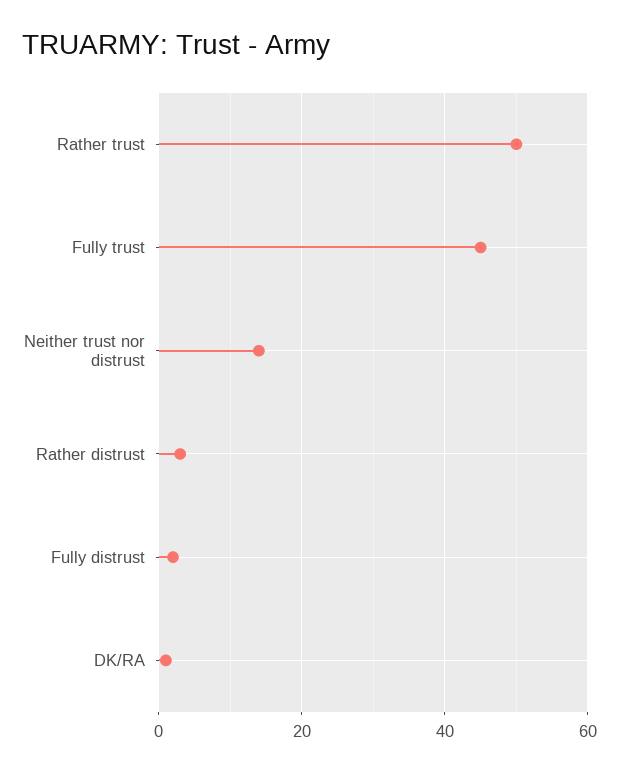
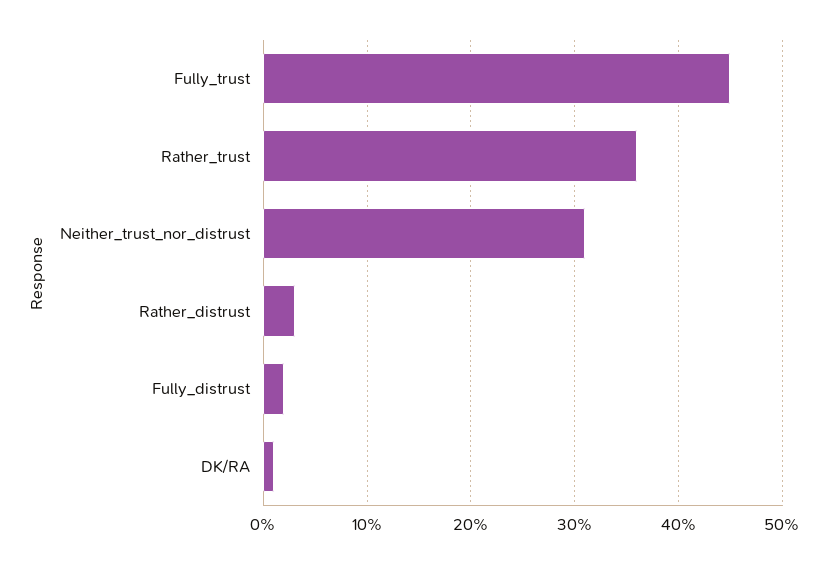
Rather trust: 50 -> 36
Neither trust nor distrust: 15 -> 31

